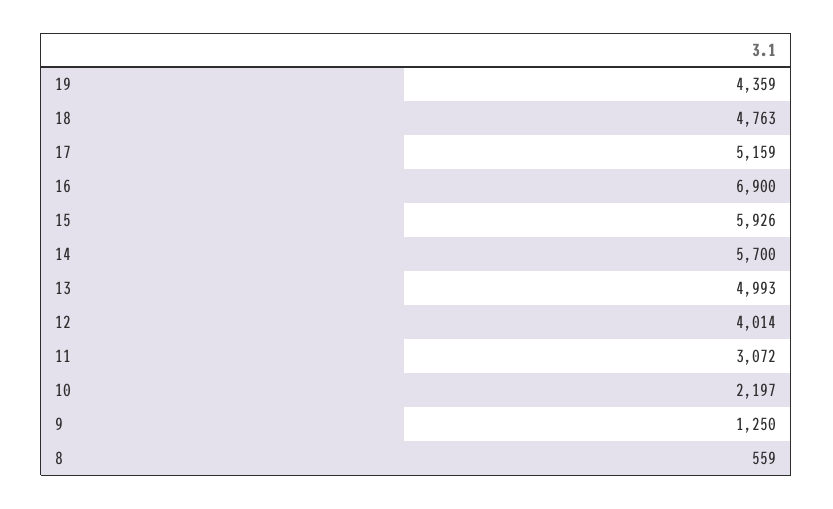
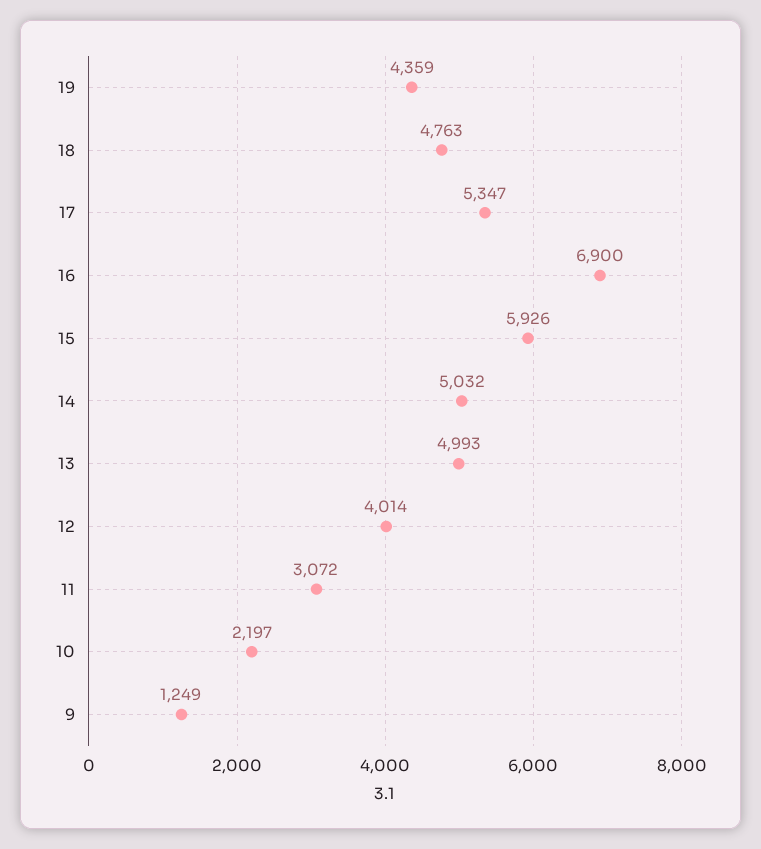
17: 5159 -> 5347
14: 5700 -> 5032
9: 1250 -> 1249
8: 559 -> none

